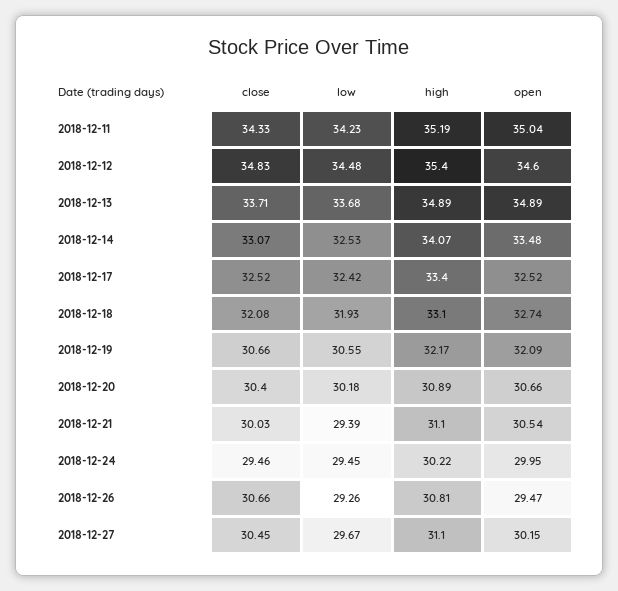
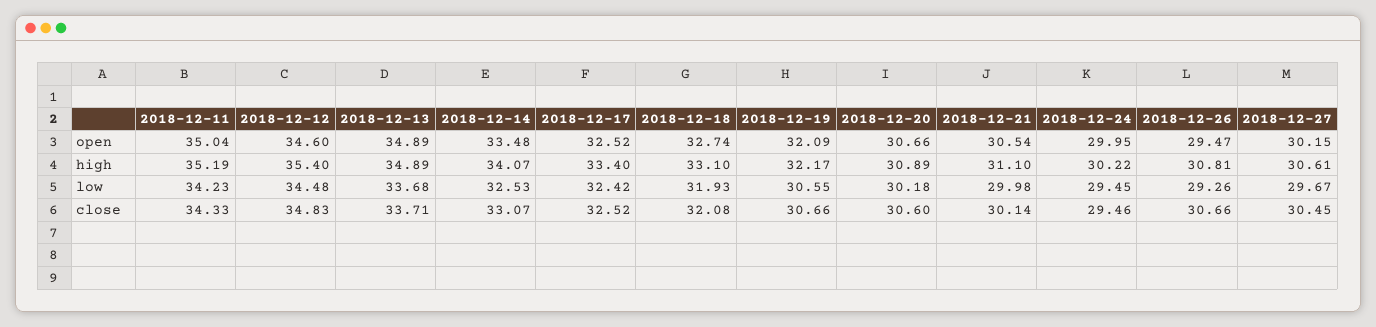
close, 2018-12-20: 30.4 -> 30.6
close, 2018-12-21: 30.03 -> 30.14
low, 2018-12-21: 29.39 -> 29.98
high, 2018-12-27: 31.1 -> 30.61

